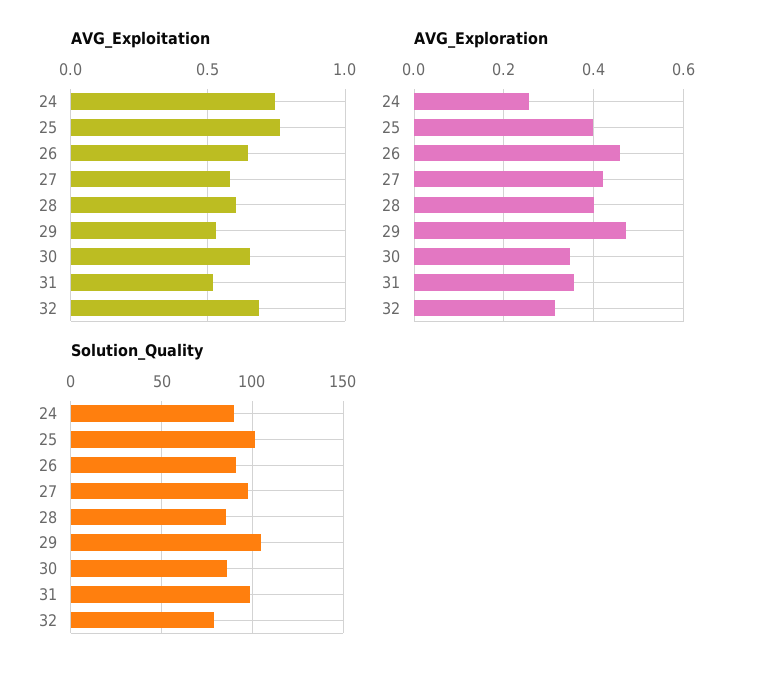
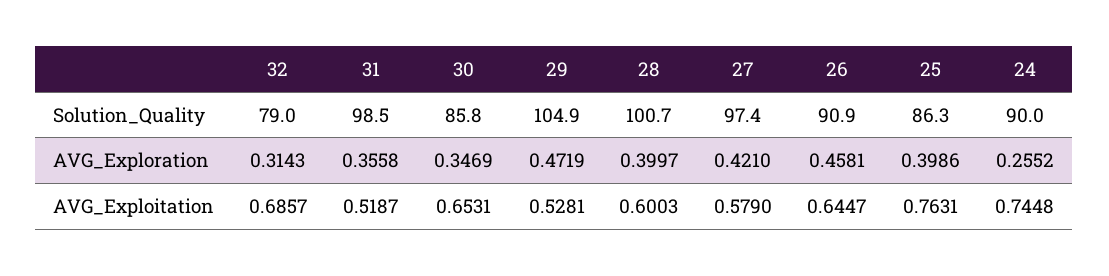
Solution_Quality, 25: 100 -> 86.3
Solution_Quality, 28: 85 -> 100.7

